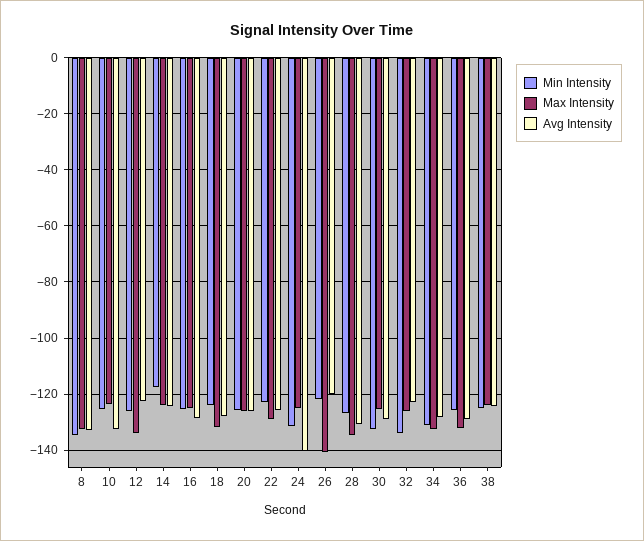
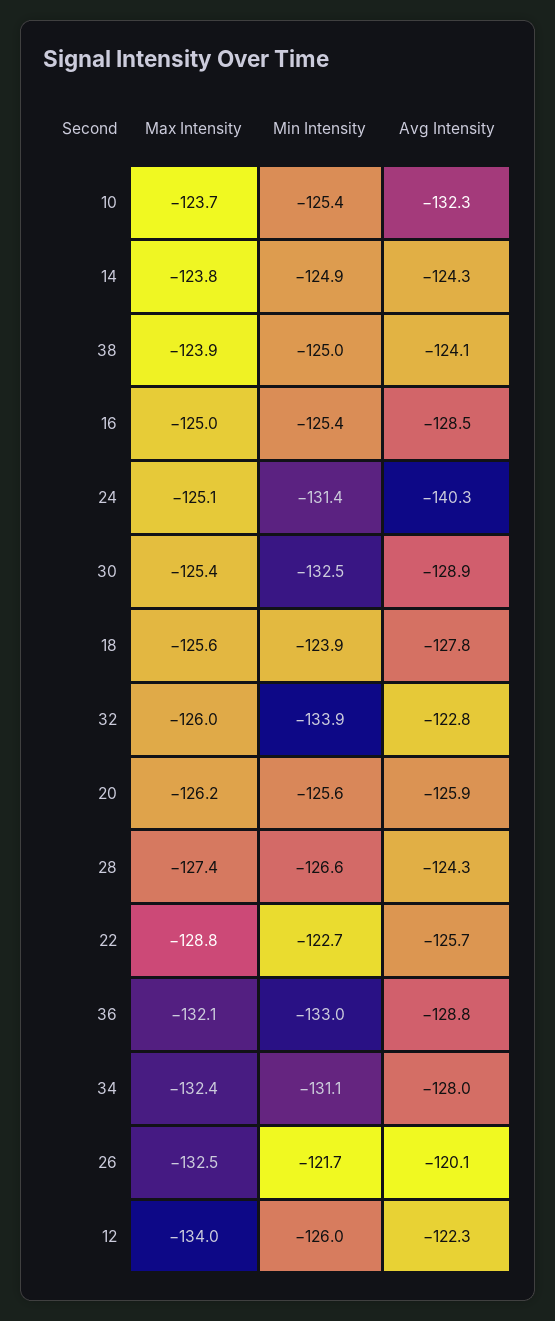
Min Intensity, 8: -135 -> none
Max Intensity, 8: -132.5 -> none
Avg Intensity, 8: -132.5 -> none
Min Intensity, 14: -117.5 -> -124.9
Max Intensity, 18: -132.5 -> -125.6
Max Intensity, 26: -140 -> -132.5
Max Intensity, 28: -135 -> -127.4
Avg Intensity, 28: -130 -> -124.3
Min Intensity, 36: -125 -> -133

